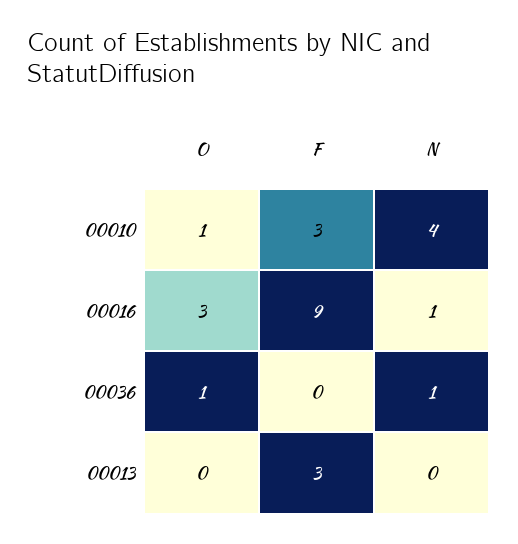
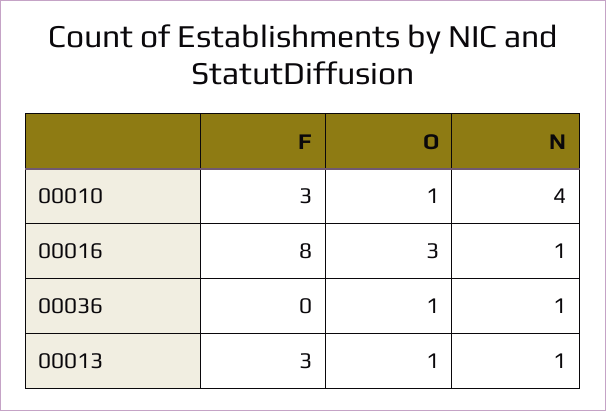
F, 00016: 9 -> 8
O, 00013: 0 -> 1
N, 00013: 0 -> 1

